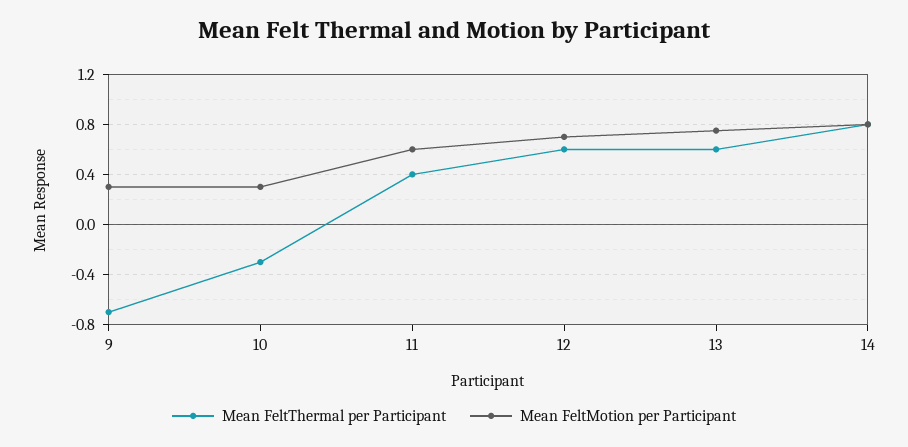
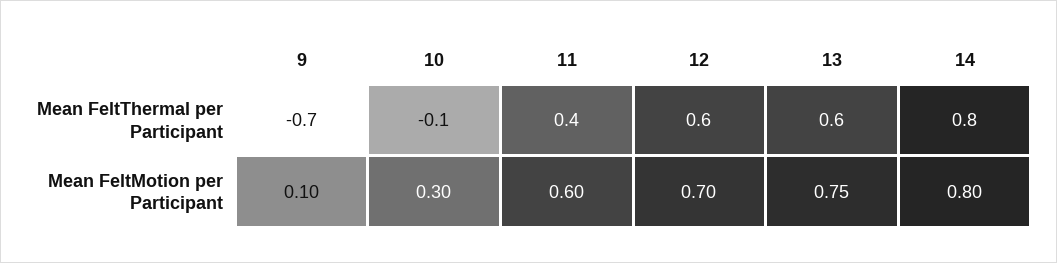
Mean FeltMotion per Participant, 9: 0.3 -> 0.1
Mean FeltThermal per Participant, 10: -0.3 -> -0.1

